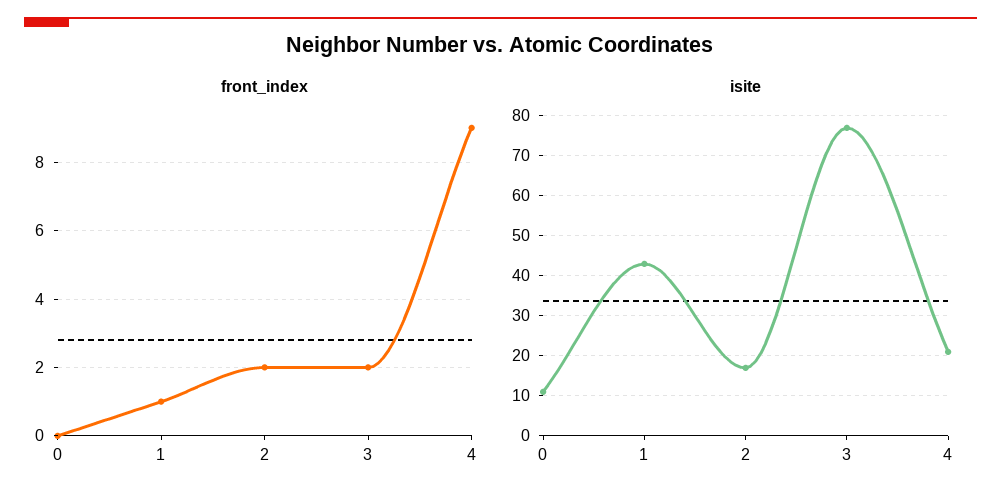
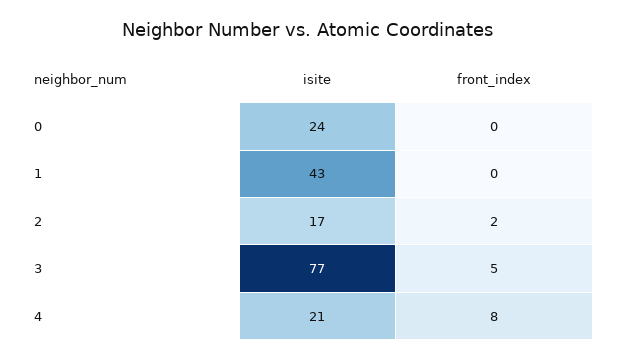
front_index, 1: 1 -> 0
front_index, 3: 2 -> 5
front_index, 4: 9 -> 8
isite, 0: 10 -> 24

